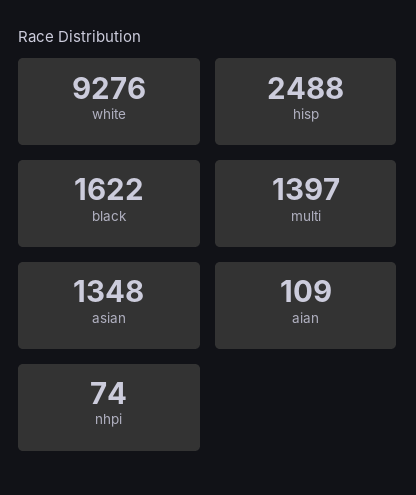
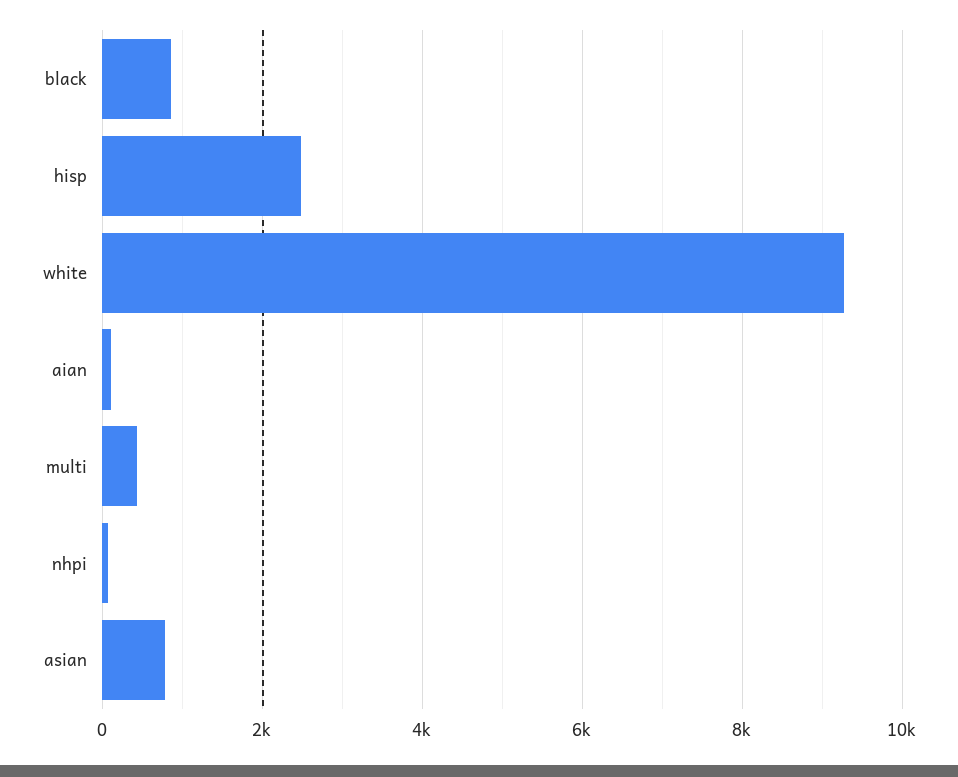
black: 1622 -> 800
multi: 1397 -> 400
asian: 1348 -> 800

